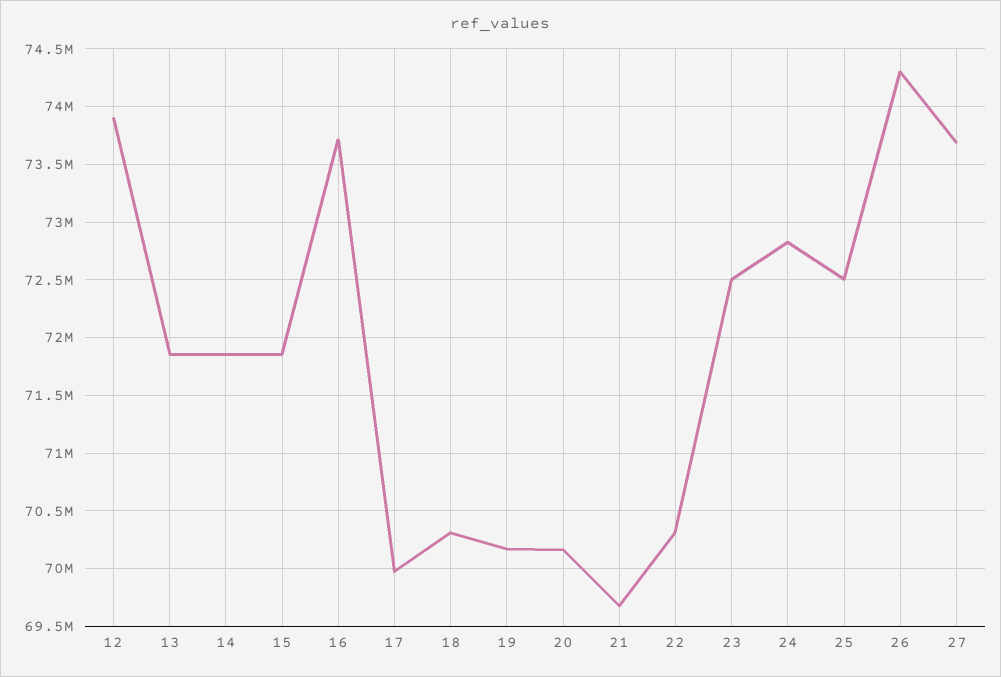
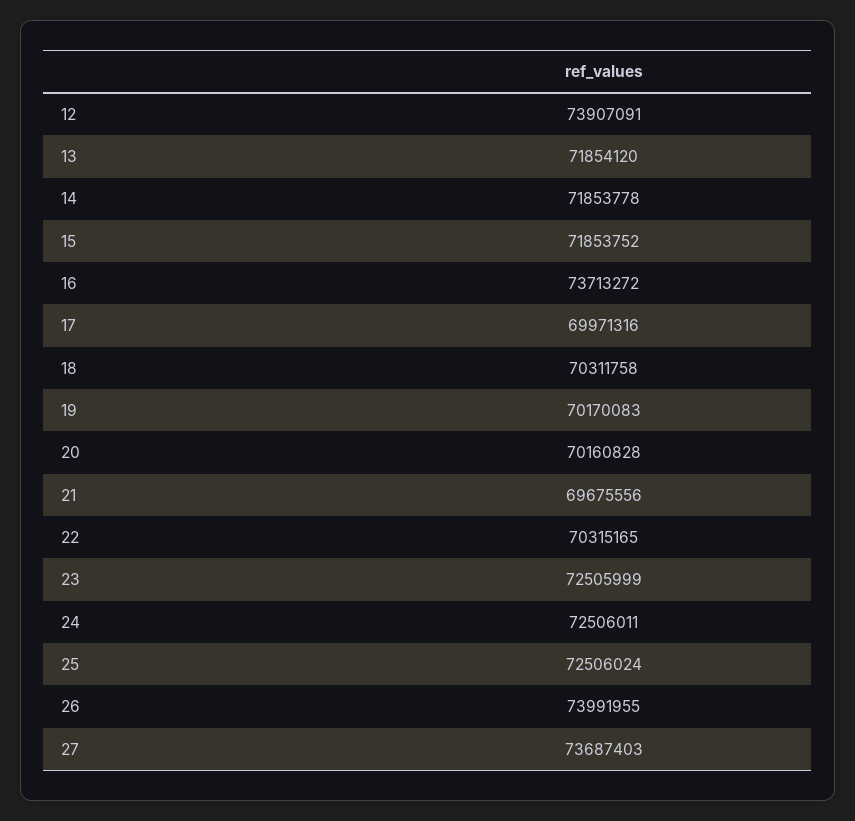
24: 72800000 -> 72506011
26: 74300000 -> 73991955

